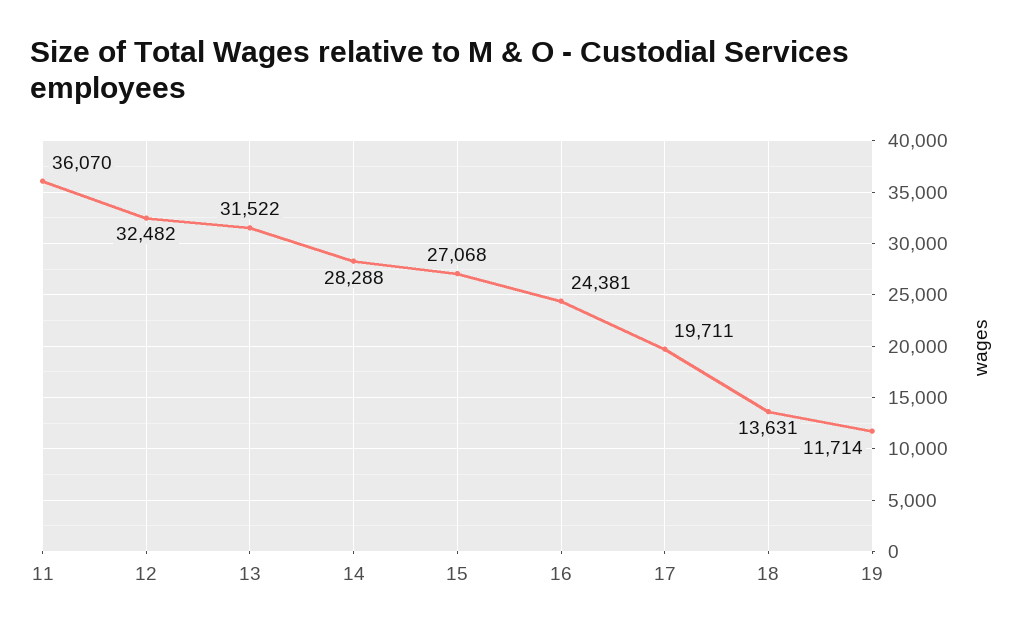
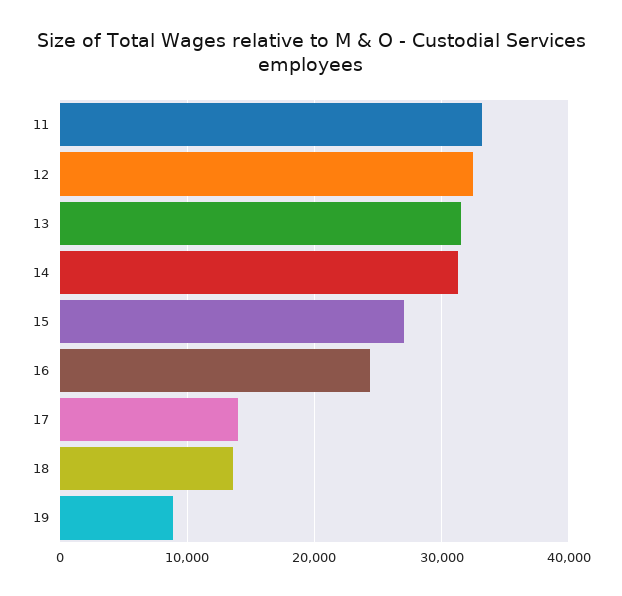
11: 36070 -> 33000
14: 28288 -> 31000
17: 19711 -> 14000
19: 11714 -> 9000

